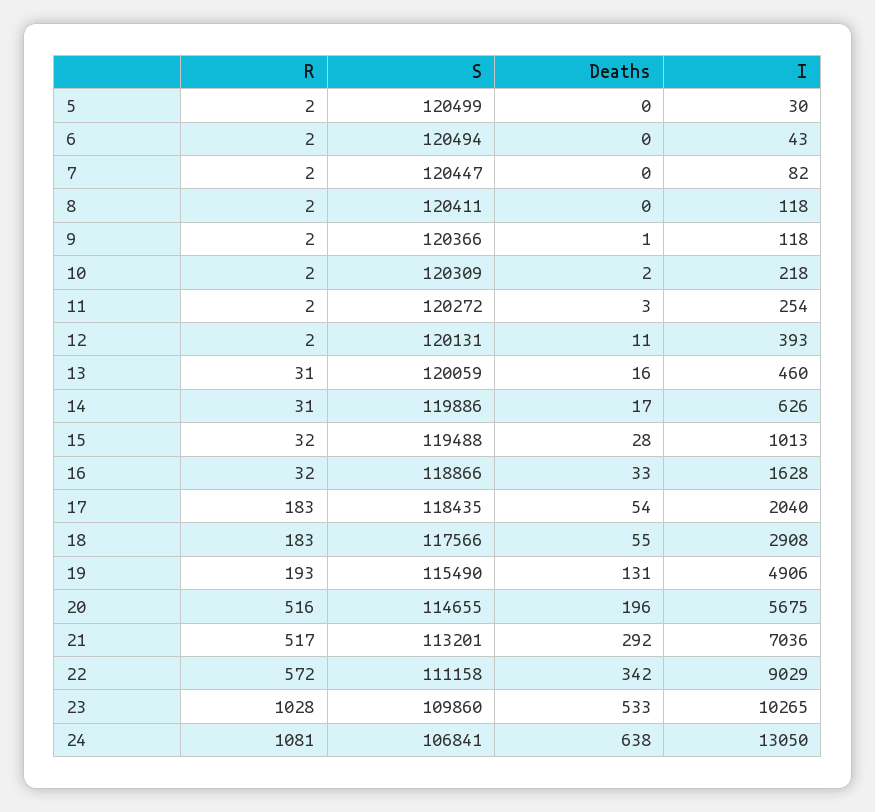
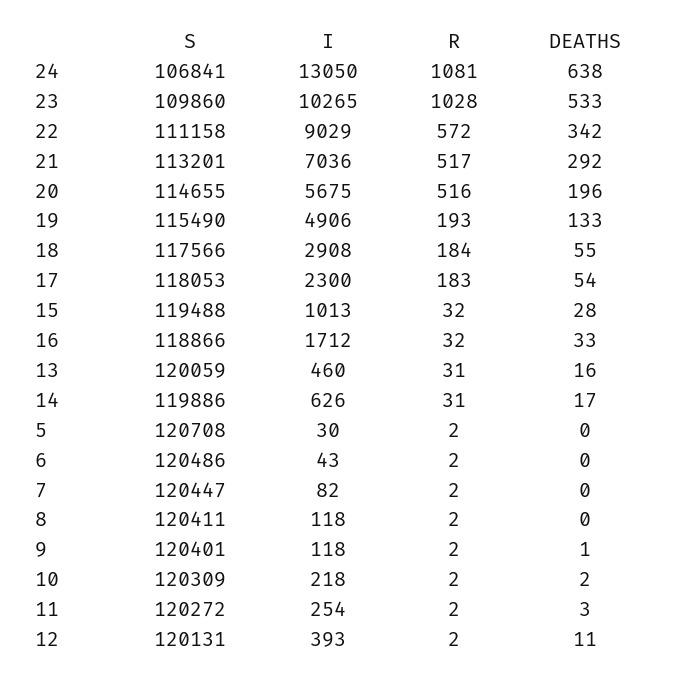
S, 5: 120499 -> 120708
S, 6: 120494 -> 120486
S, 9: 120366 -> 120401
I, 16: 1628 -> 1712
S, 17: 118435 -> 118053
I, 17: 2040 -> 2300
R, 18: 183 -> 184
Deaths, 19: 131 -> 133

